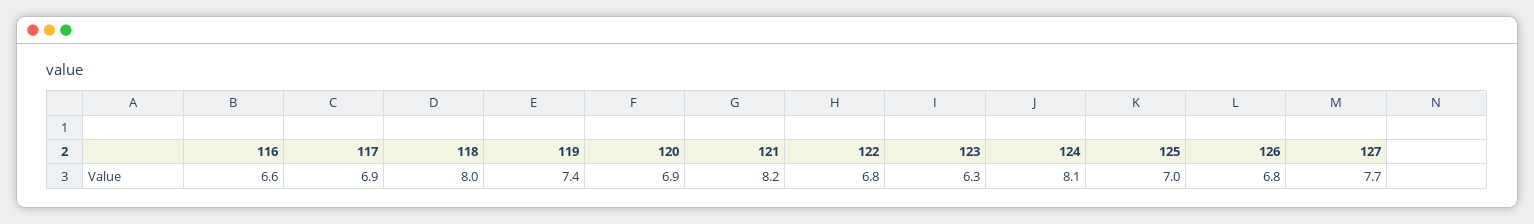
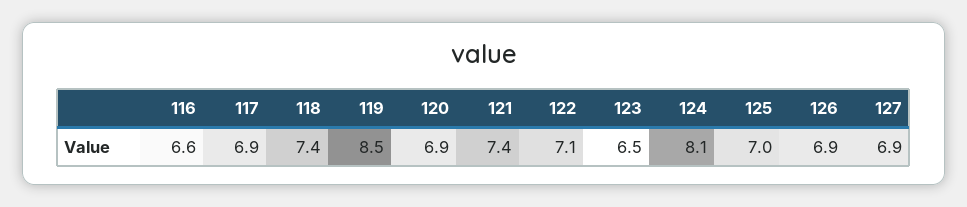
118: 8 -> 7.4
119: 7.4 -> 8.5
121: 8.2 -> 7.4
122: 6.8 -> 7.1
123: 6.3 -> 6.5
126: 6.8 -> 6.9
127: 7.7 -> 6.9

